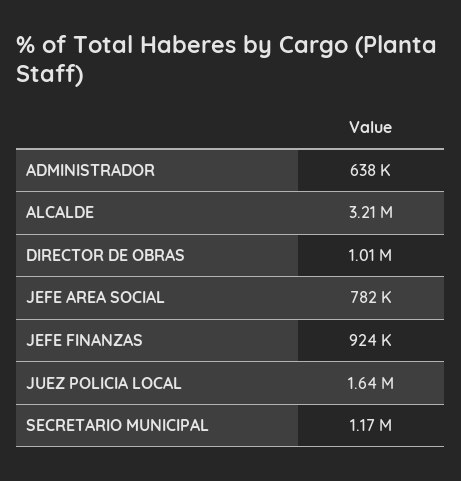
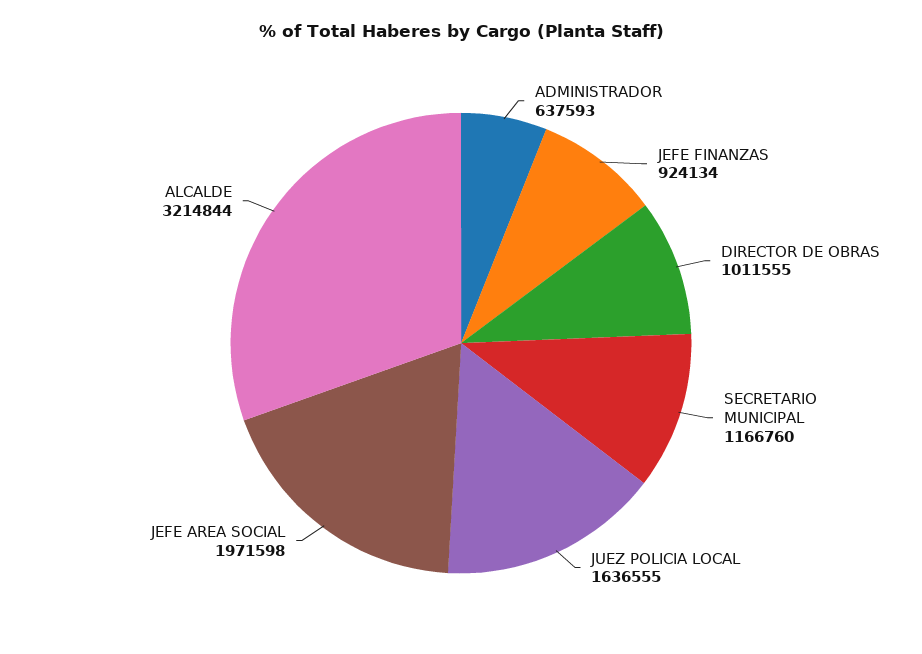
JEFE AREA SOCIAL: 782000 -> 1971598

